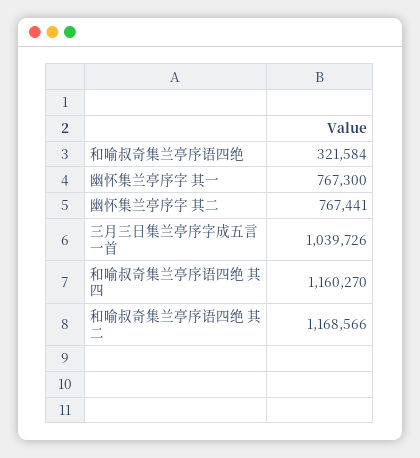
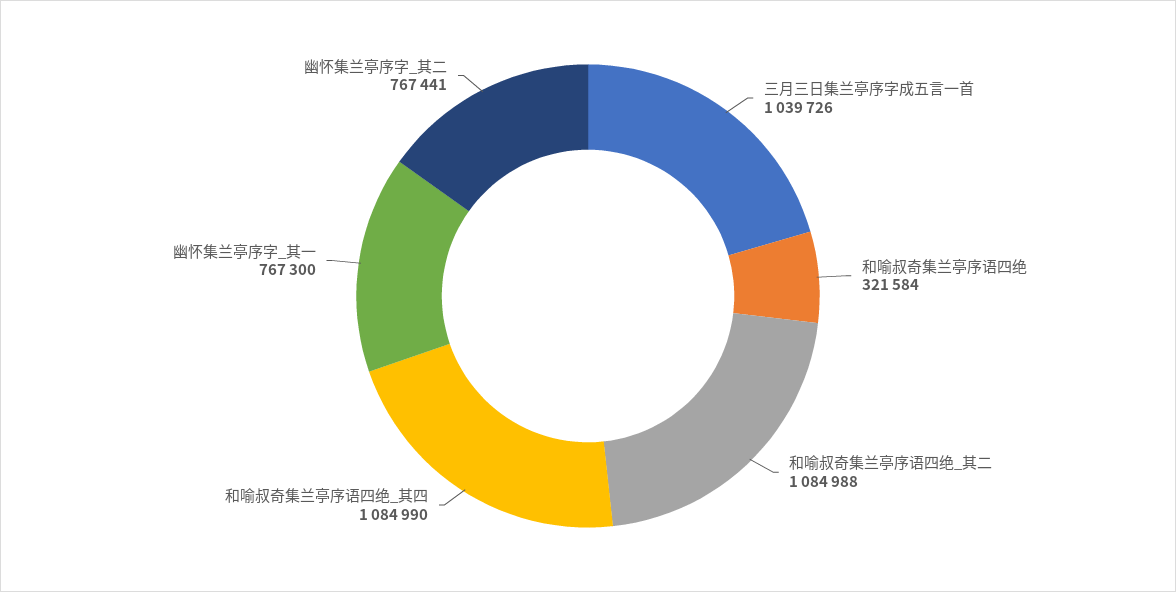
和喻叔奇集兰亭序语四绝 其四: 1160270 -> 1084990
和喻叔奇集兰亭序语四绝 其二: 1168566 -> 1084988

